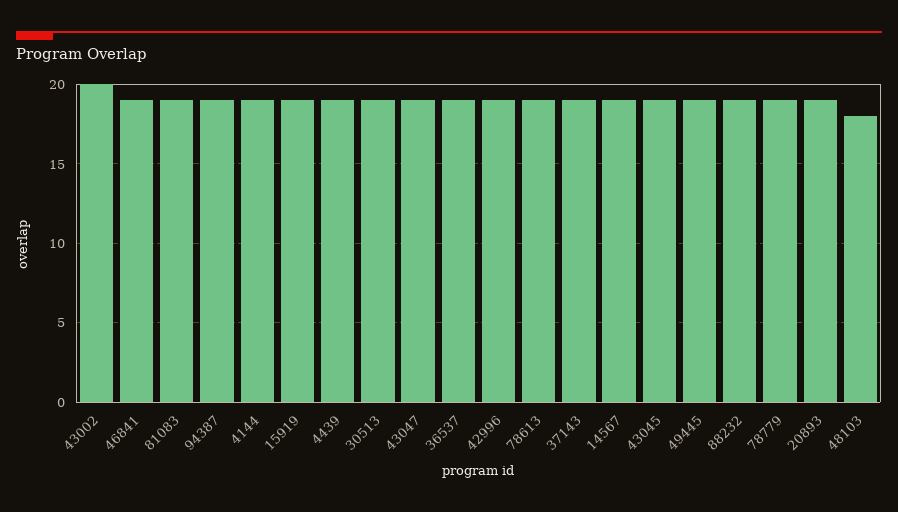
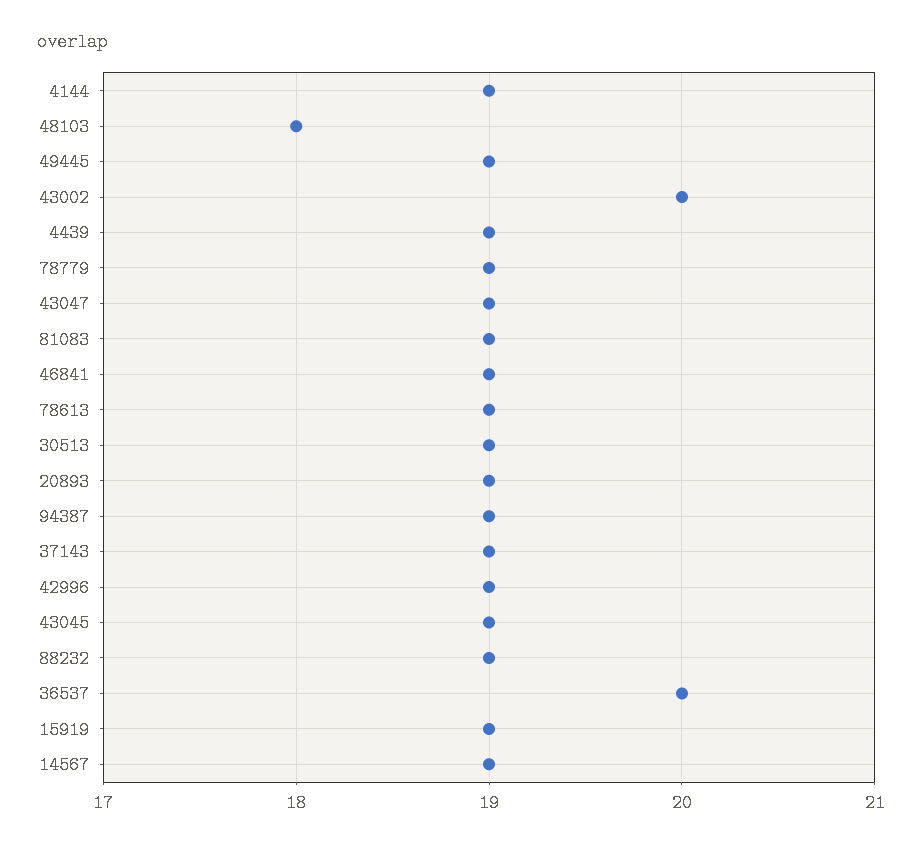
36537: 19 -> 20

